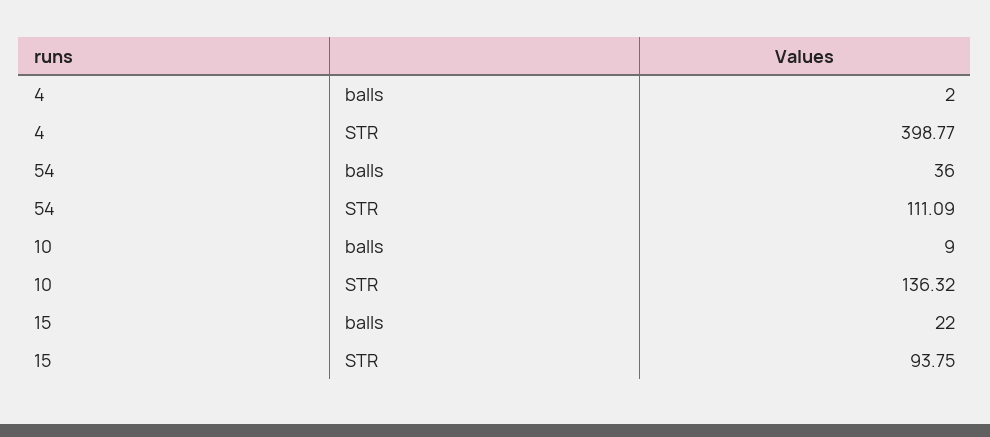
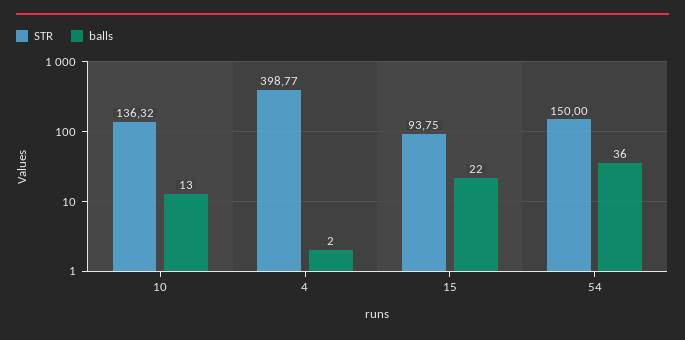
STR, 54: 111.09 -> 150
balls, 10: 9 -> 13

